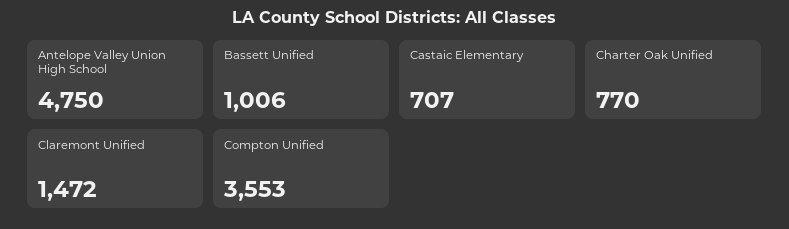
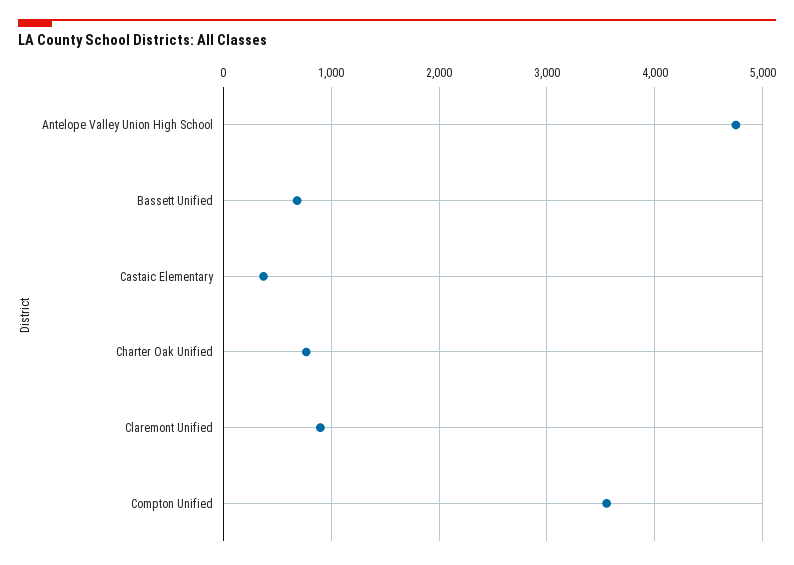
Bassett Unified: 1006 -> 700
Castaic Elementary: 707 -> 400
Claremont Unified: 1472 -> 900

